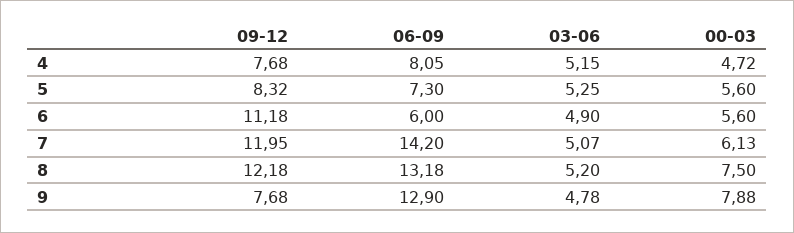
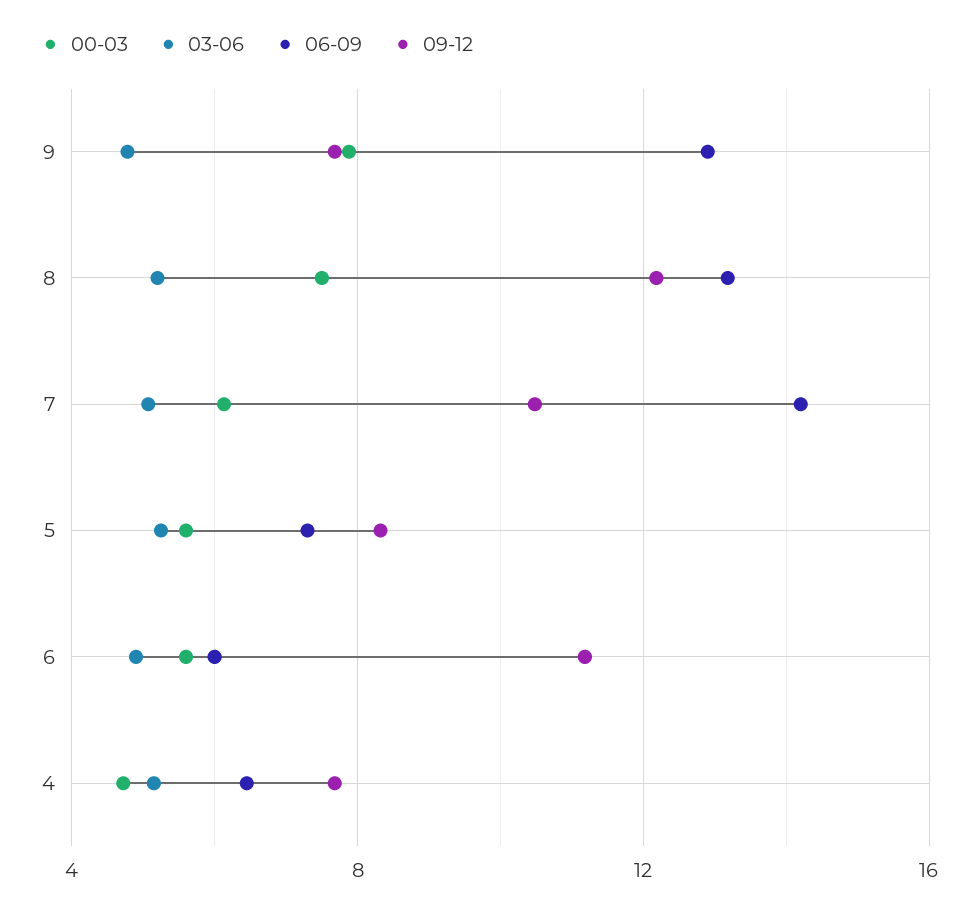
06-09, 4: 8.05 -> 6.5
09-12, 7: 11.95 -> 10.5

